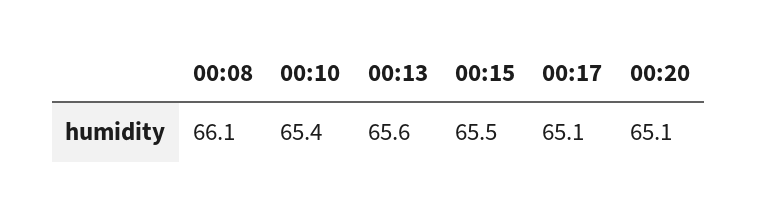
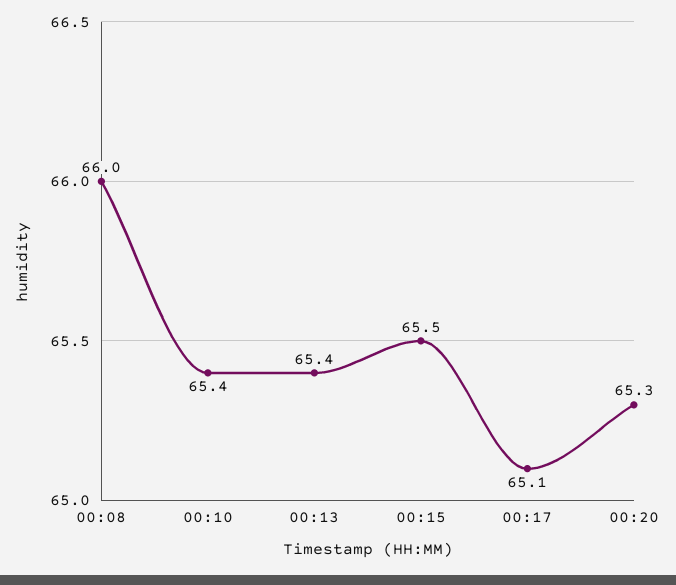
00:08: 66.1 -> 66
00:13: 65.6 -> 65.4
00:20: 65.1 -> 65.3

